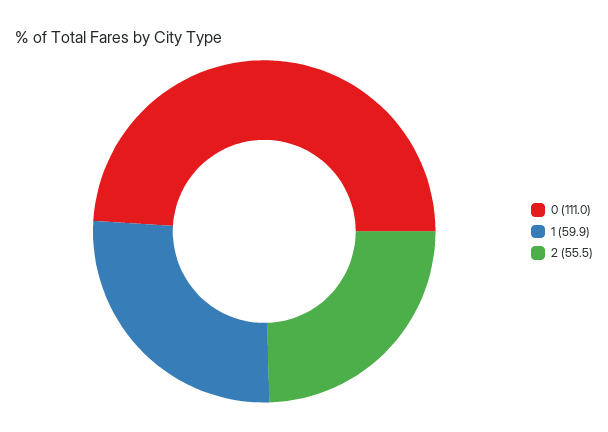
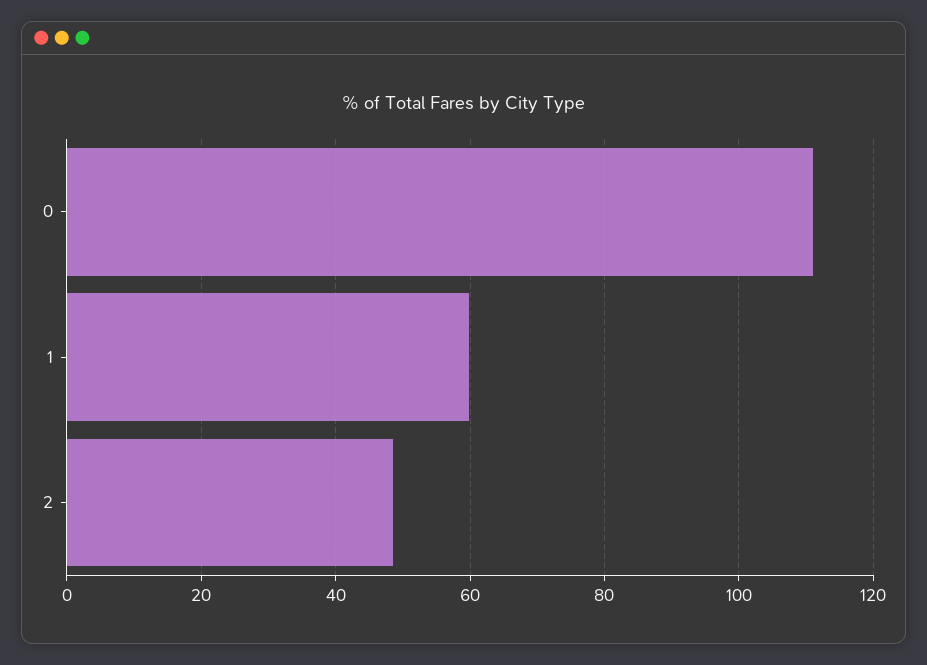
2: 55.5 -> 48

